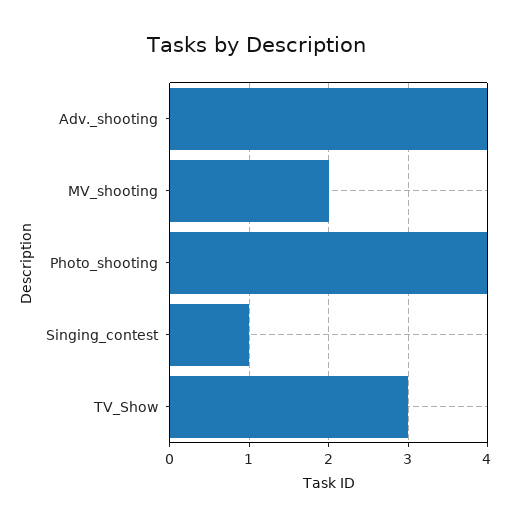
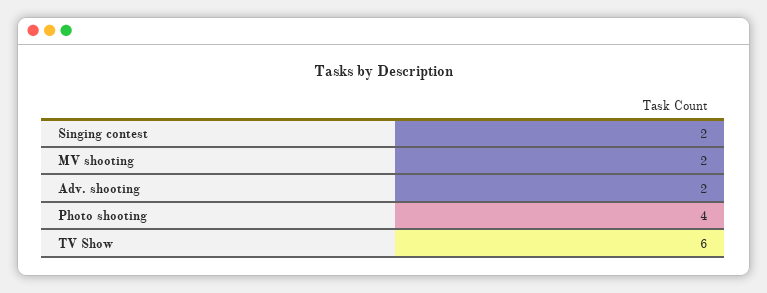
Adv._shooting: 4 -> 2
Singing_contest: 1 -> 2
TV_Show: 3 -> 6

